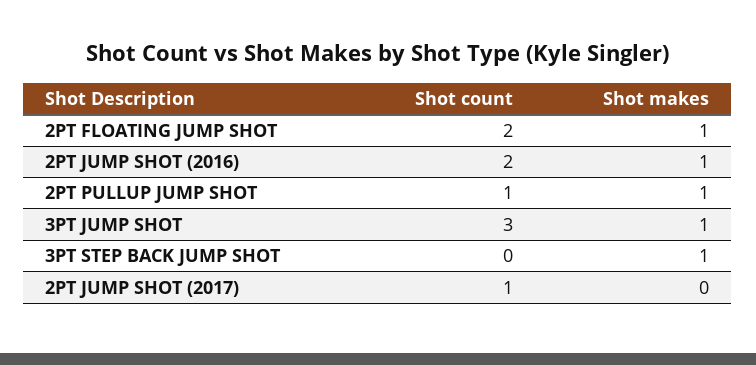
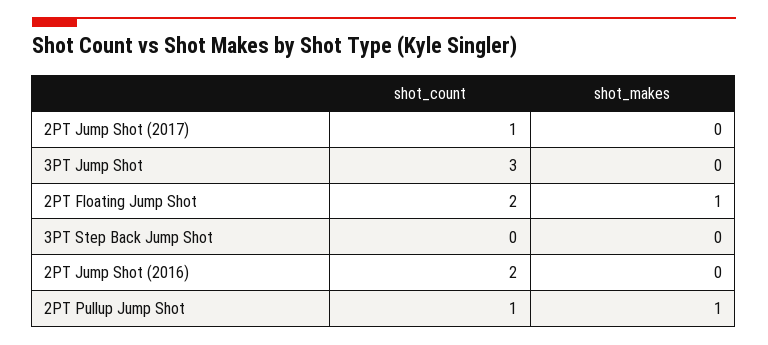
Shot makes, 2PT JUMP SHOT (2016): 1 -> 0
Shot makes, 3PT JUMP SHOT: 1 -> 0
Shot makes, 3PT STEP BACK JUMP SHOT: 1 -> 0

